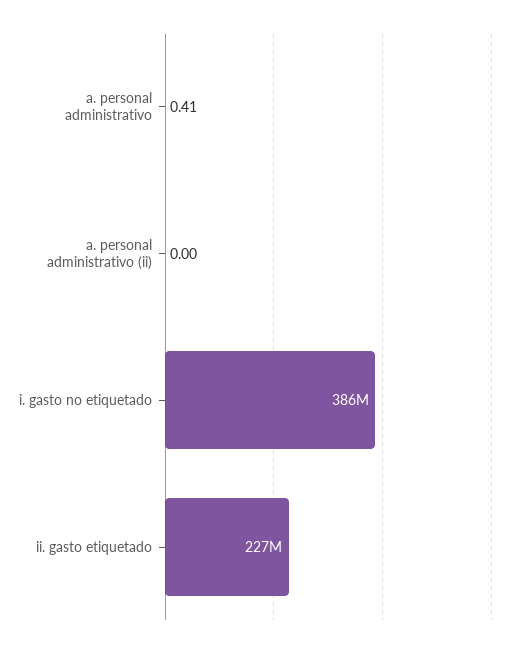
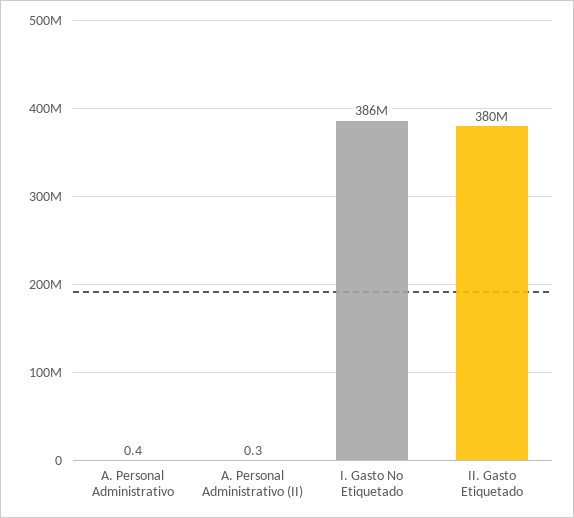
a. personal administrativo (ii): 0 -> 0.3
ii. gasto etiquetado: 227000000 -> 380000000

